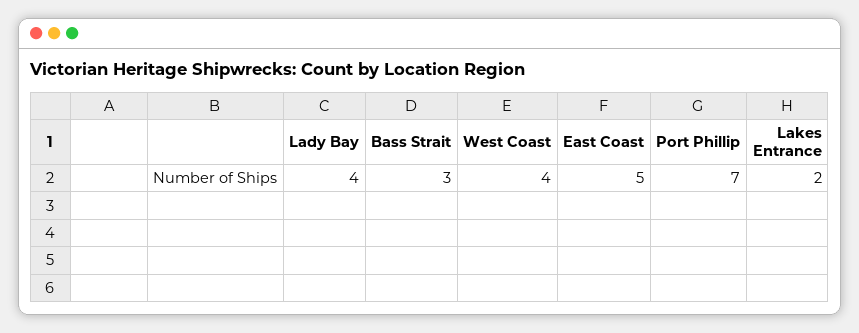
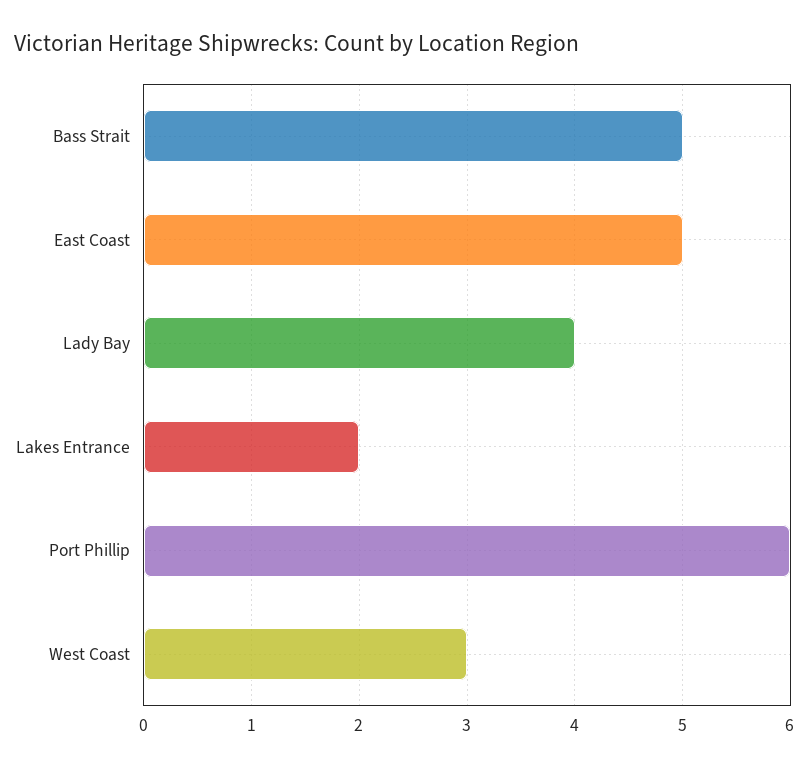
Bass Strait: 3 -> 5
West Coast: 4 -> 3
Port Phillip: 7 -> 6

